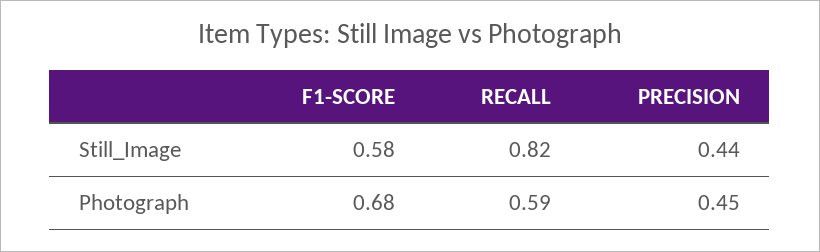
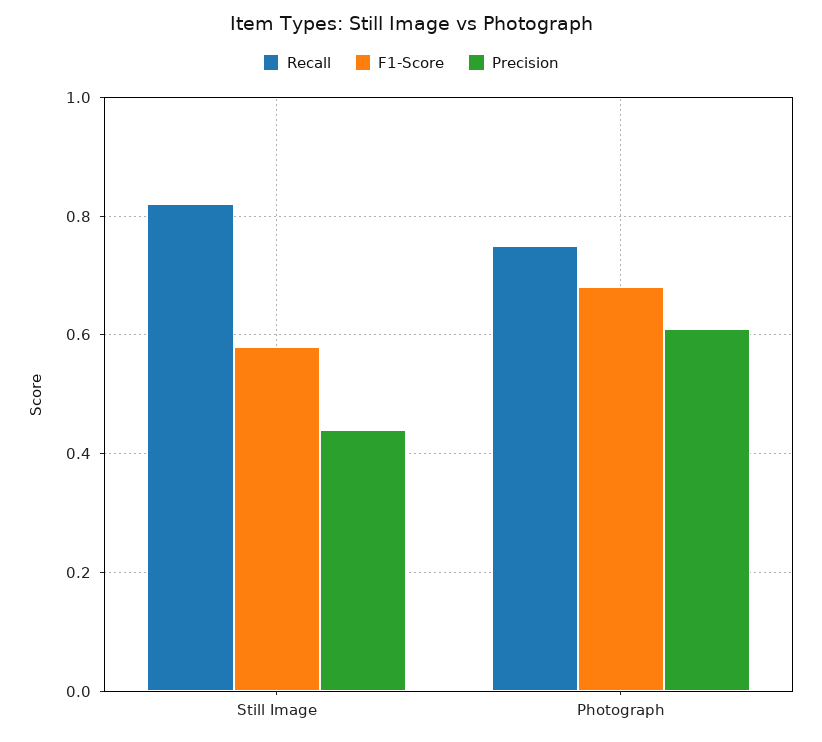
RECALL, Photograph: 0.59 -> 0.75
PRECISION, Photograph: 0.45 -> 0.6

